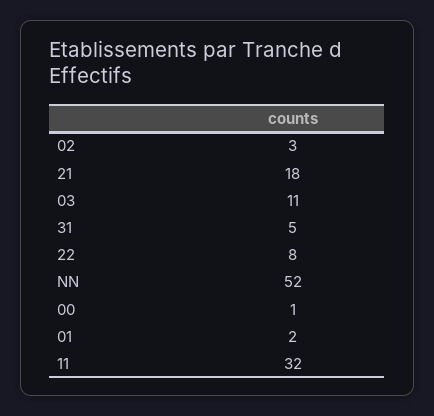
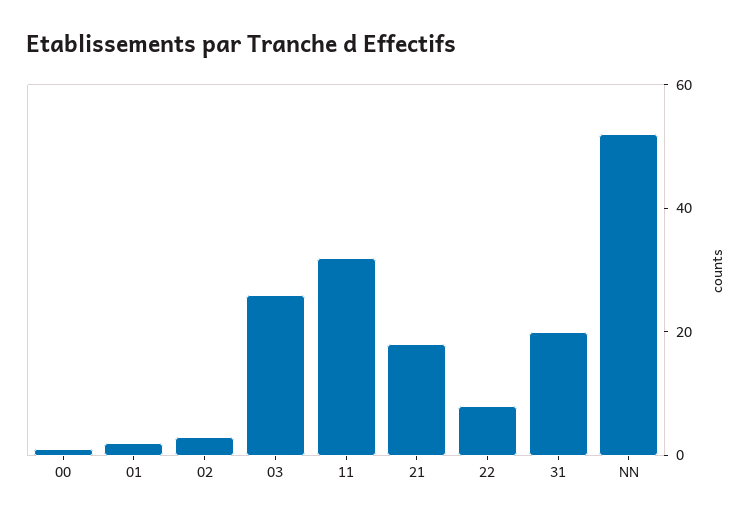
03: 11 -> 25
31: 5 -> 20

